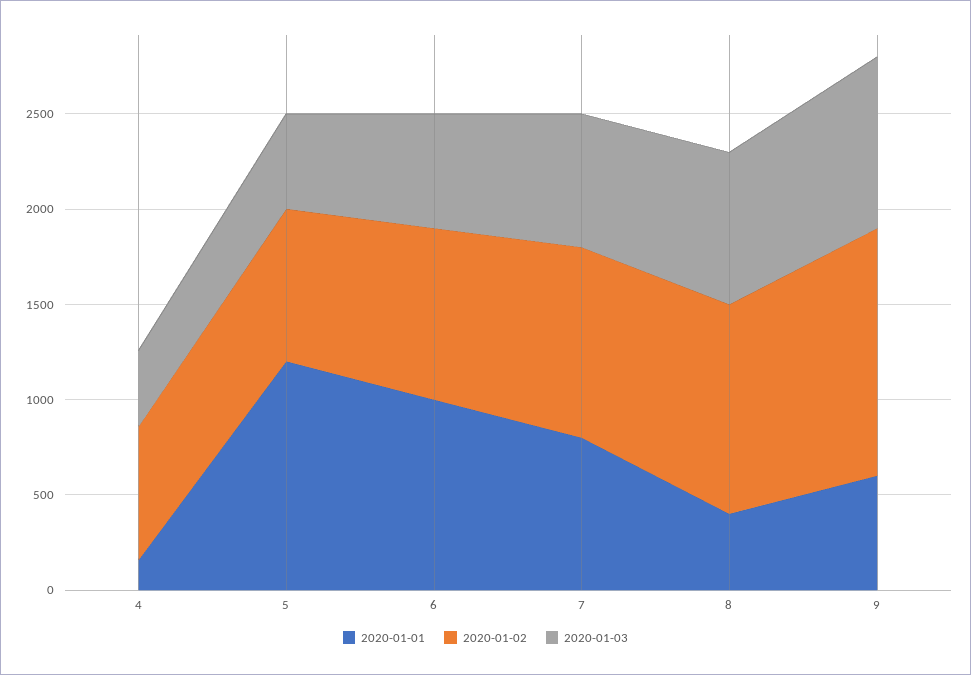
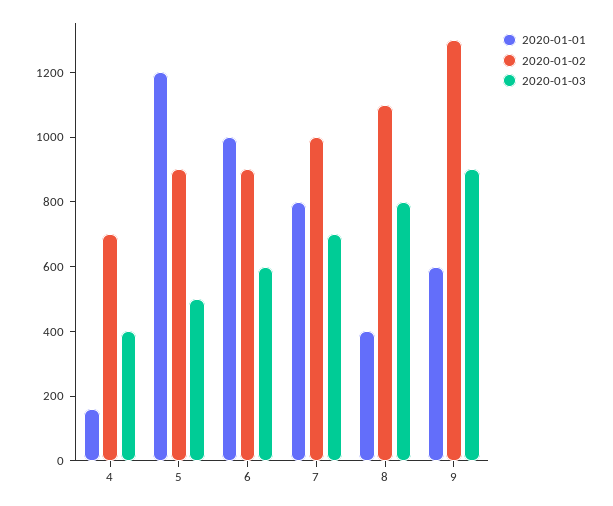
2020-01-02, 5: 800 -> 900

